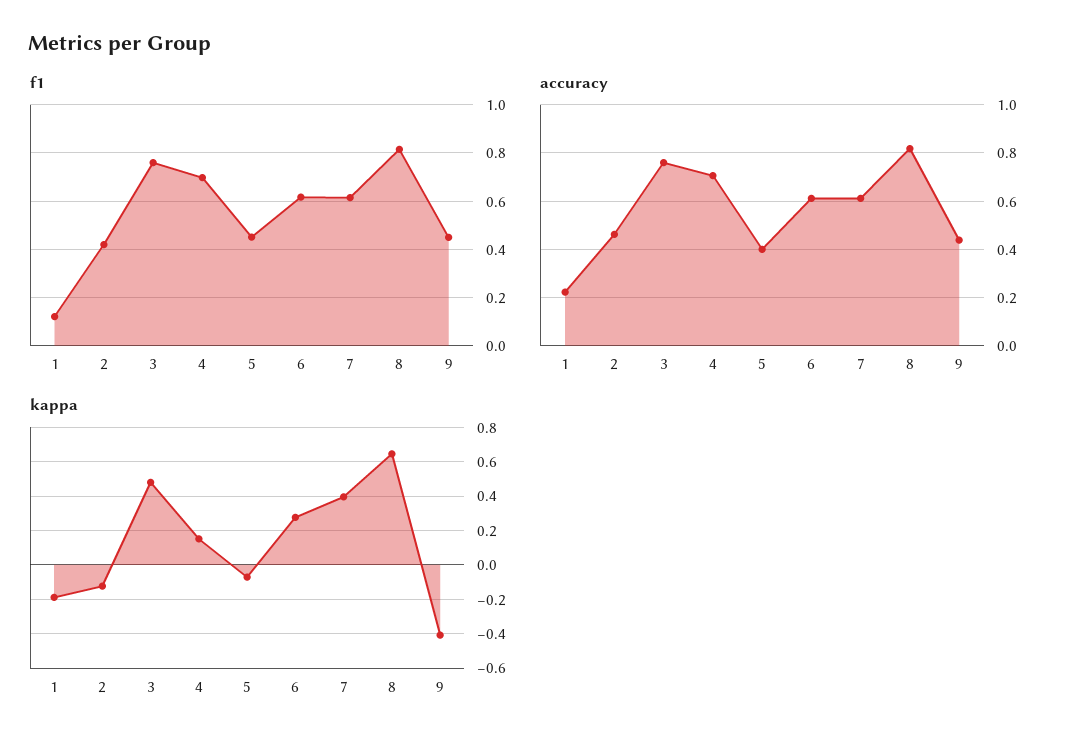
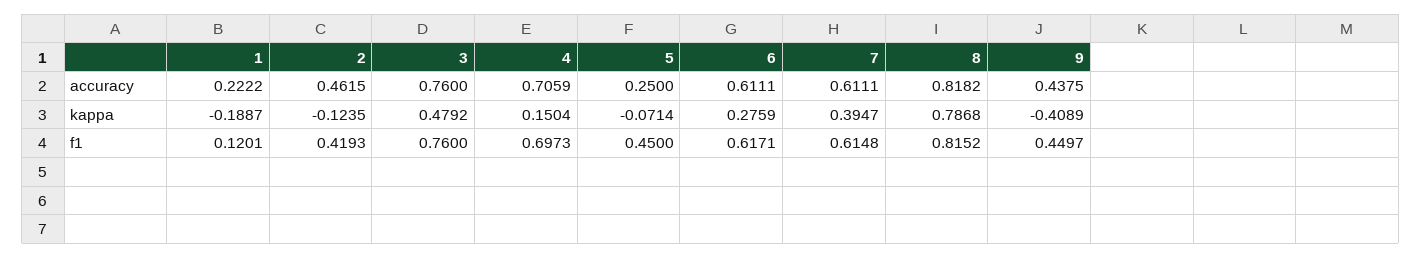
accuracy, 5: 0.4 -> 0.25
kappa, 8: 0.65 -> 0.7868

